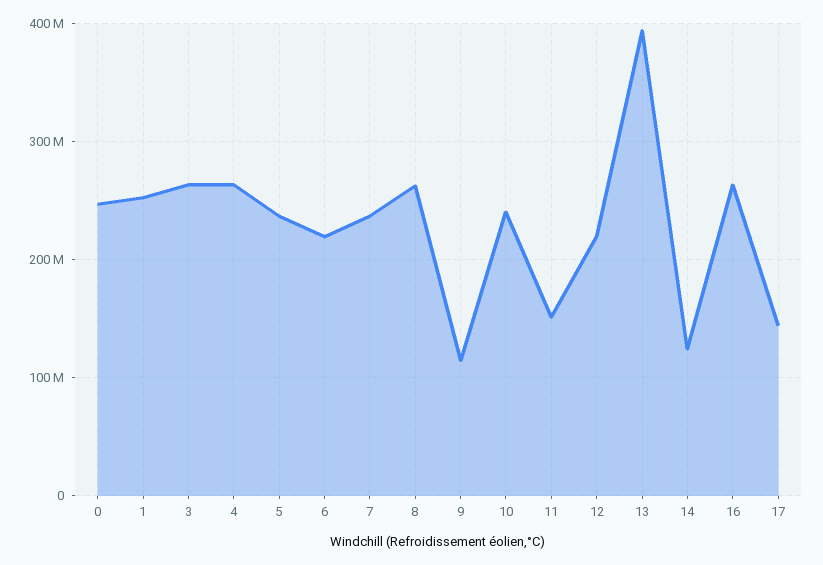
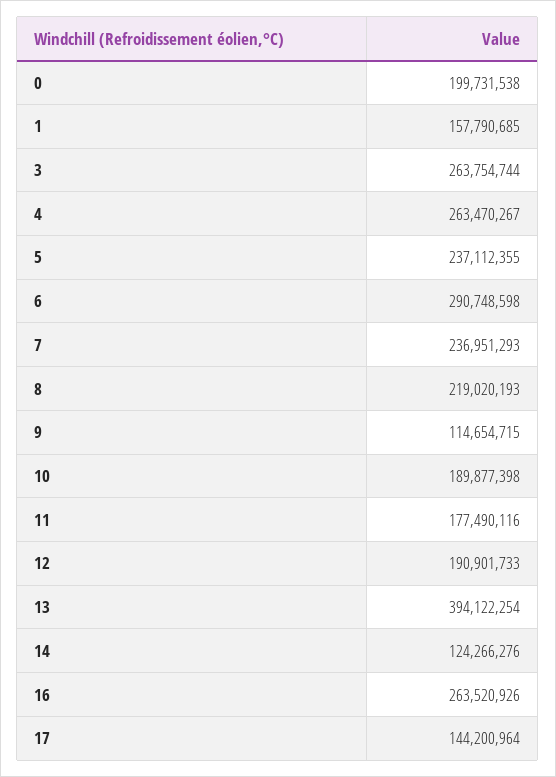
0: 250000000 -> 199731538
1: 250000000 -> 157790685
6: 220000000 -> 290748598
8: 260000000 -> 219020193
10: 240000000 -> 189877398
11: 150000000 -> 177490116
12: 220000000 -> 190901733

